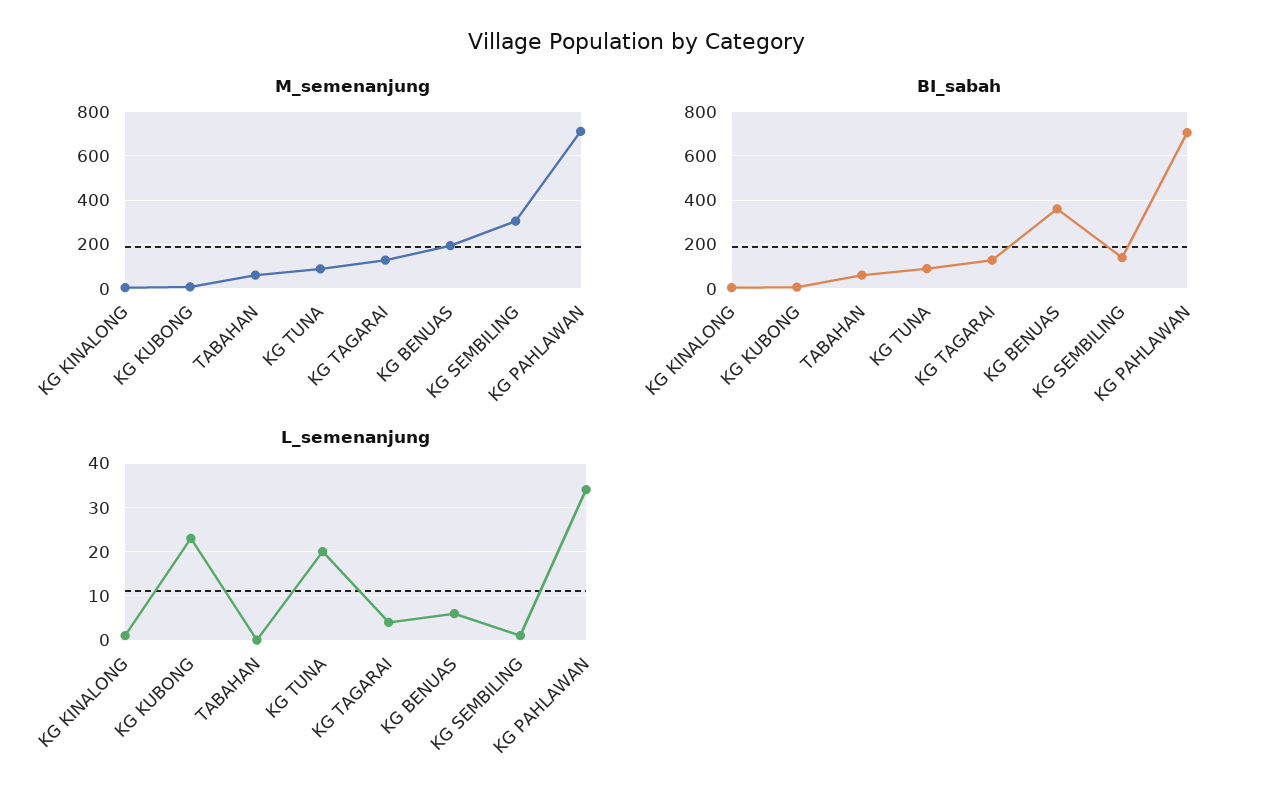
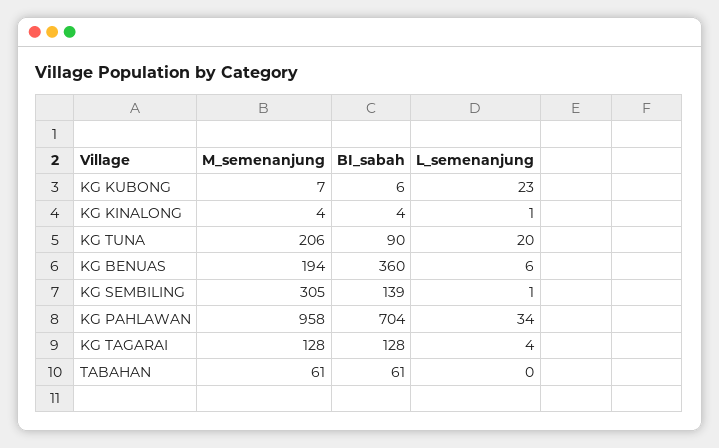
M_semenanjung, KG TUNA: 100 -> 206
M_semenanjung, KG PAHLAWAN: 700 -> 958

